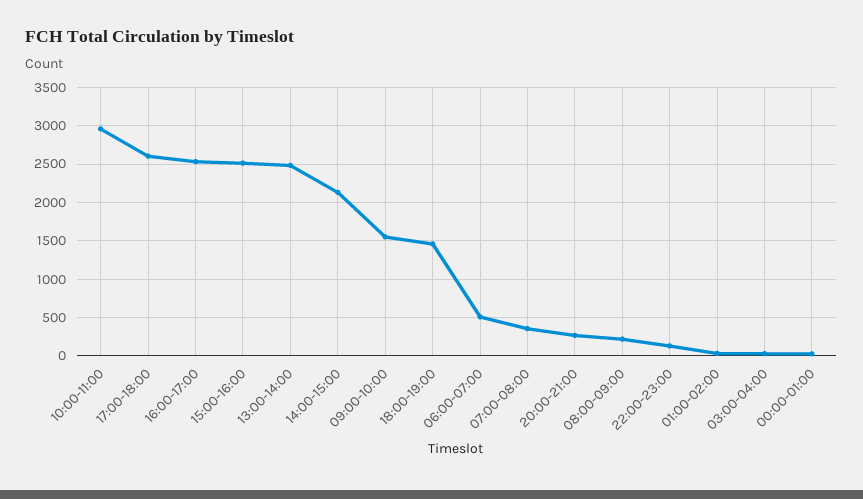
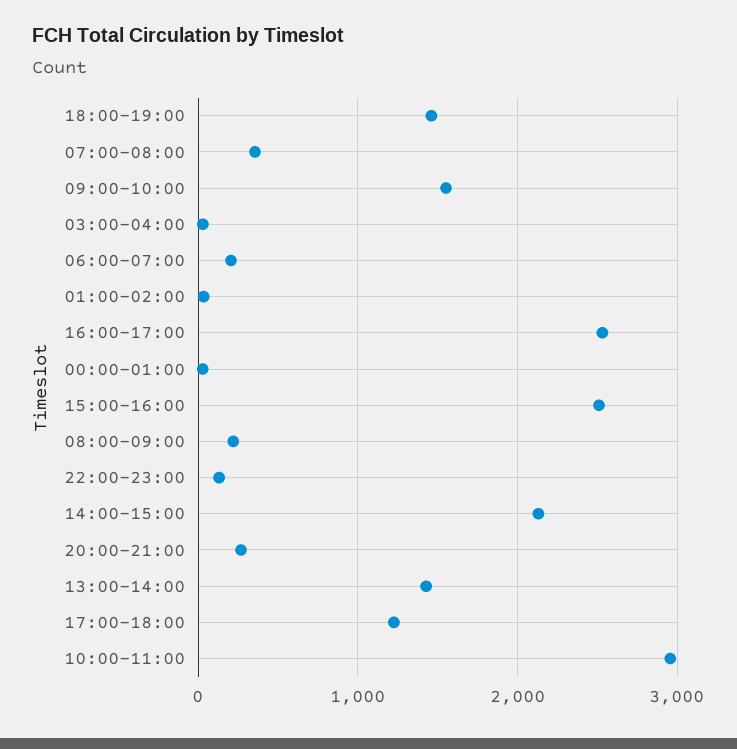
17:00-18:00: 2600 -> 1200
13:00-14:00: 2500 -> 1400
06:00-07:00: 500 -> 200

